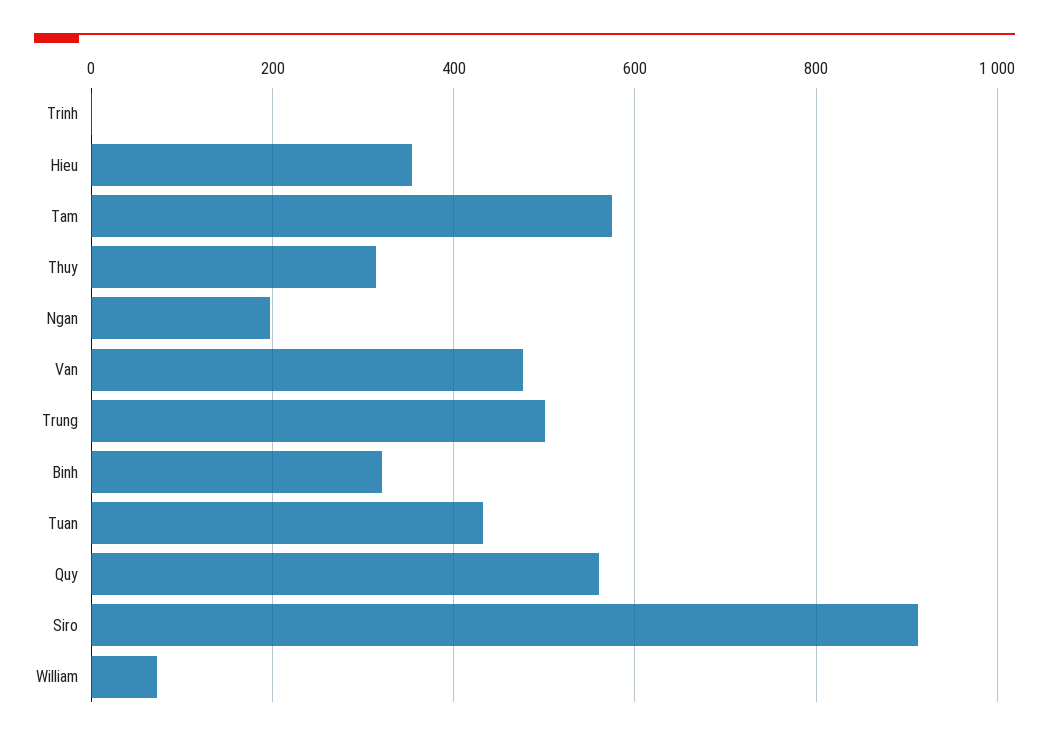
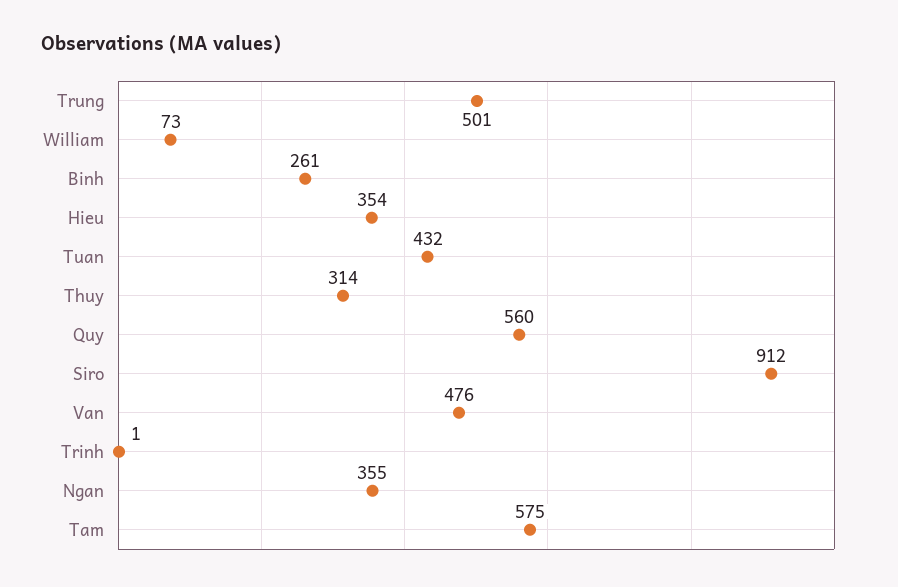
Ngan: 200 -> 355
Binh: 320 -> 261

